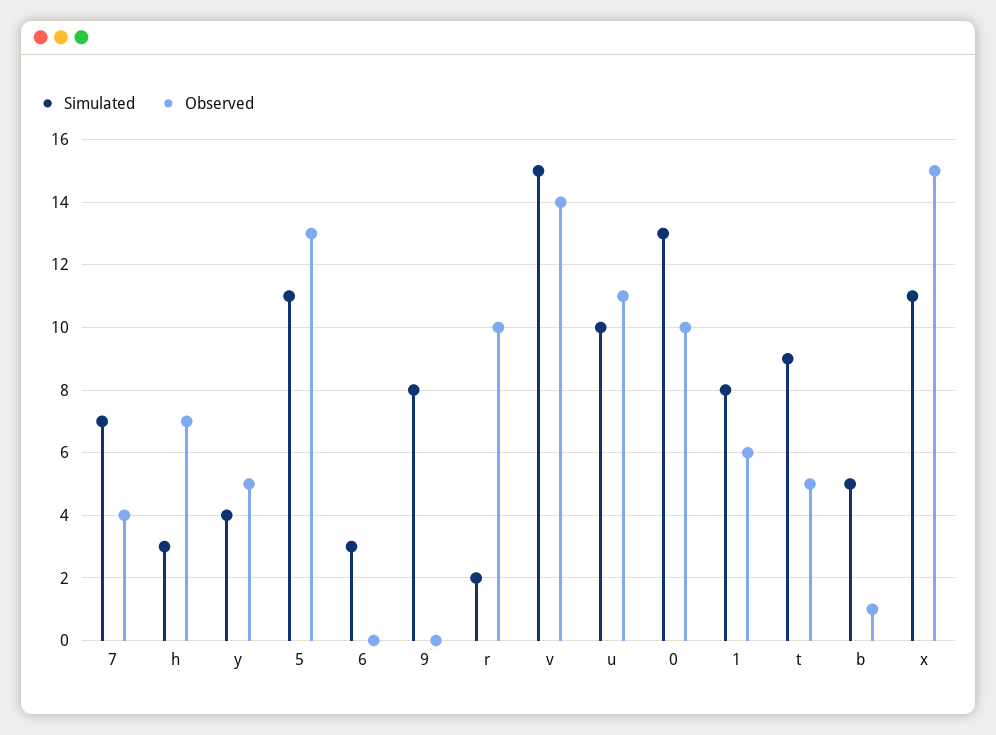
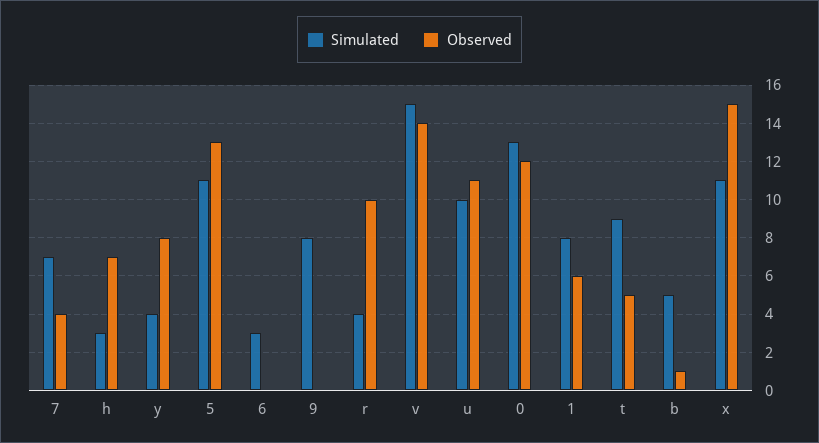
Observed, y: 5 -> 8
Simulated, r: 2 -> 4
Observed, 0: 10 -> 12

